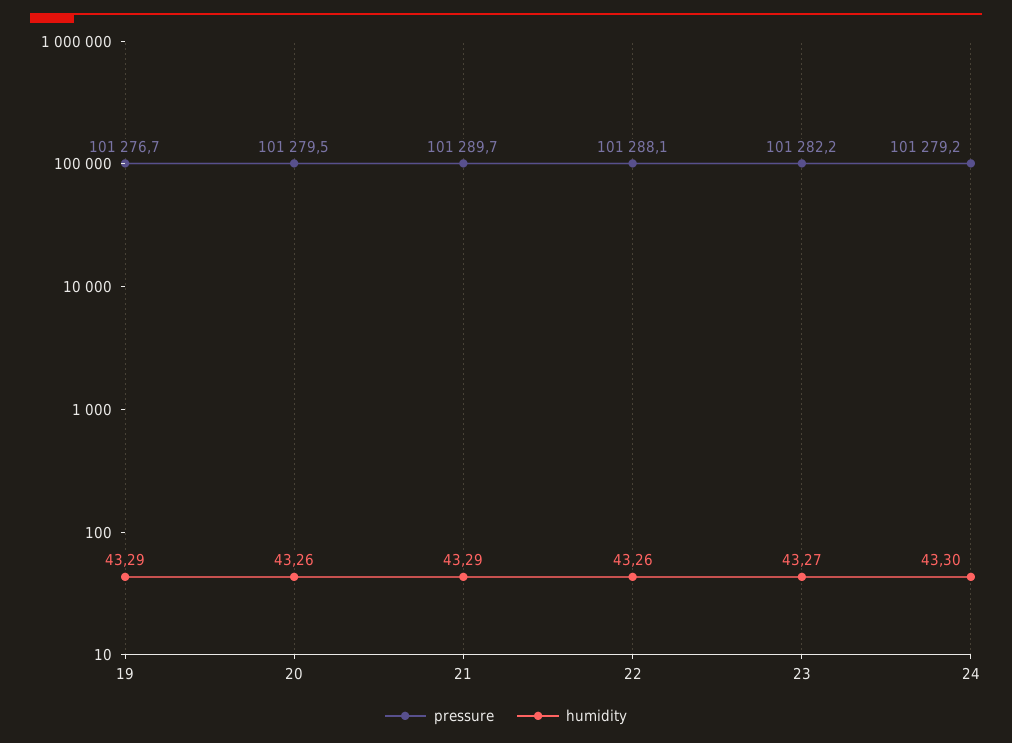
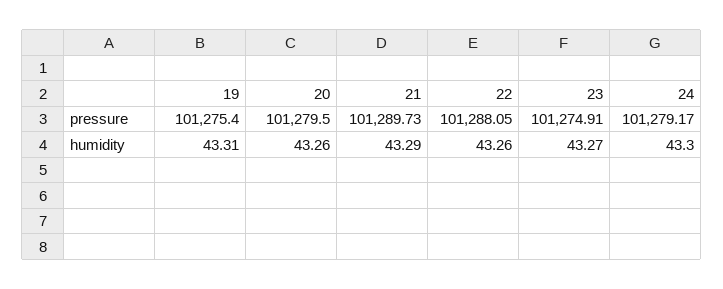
pressure, 19: 101276.7 -> 101275.4
humidity, 19: 43.29 -> 43.31
pressure, 23: 101282.2 -> 101274.91

